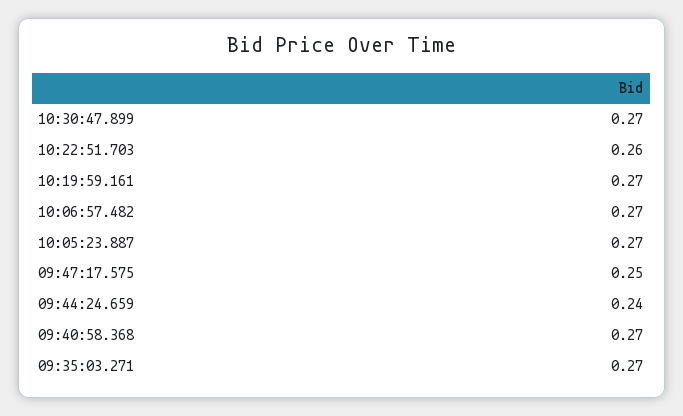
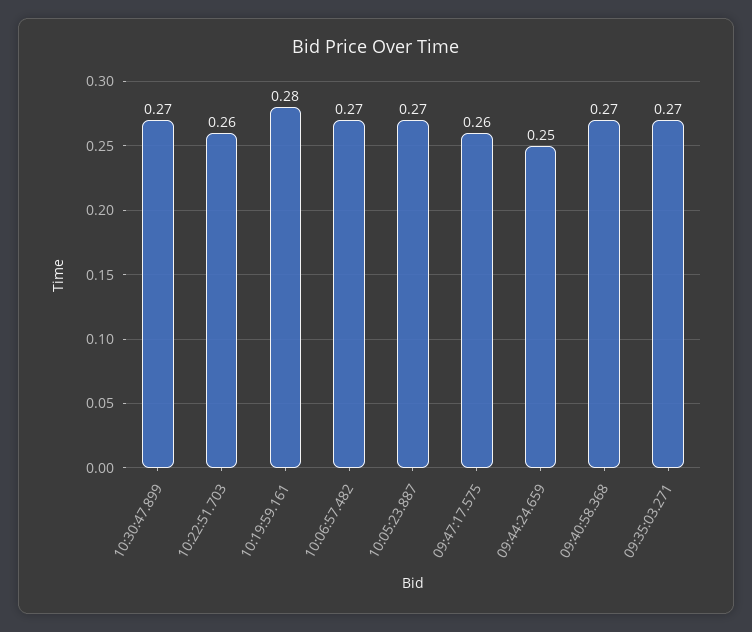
10:19:59.161: 0.27 -> 0.28
09:47:17.575: 0.25 -> 0.26
09:44:24.659: 0.24 -> 0.25

